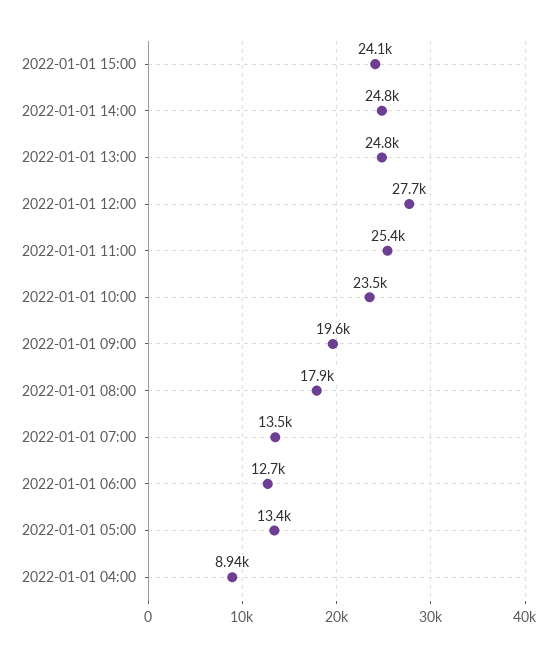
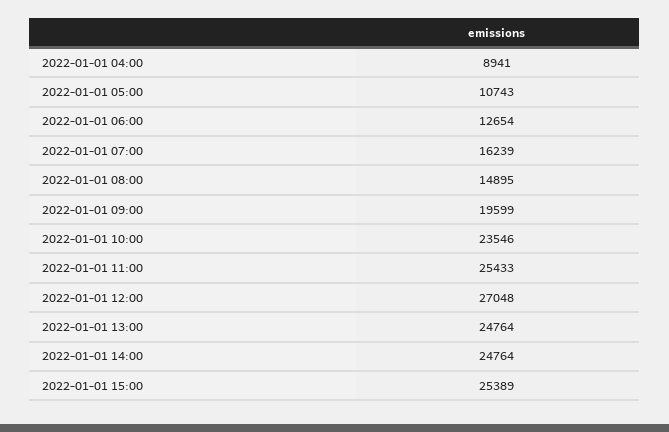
2022-01-01 15:00: 24100 -> 25389
2022-01-01 12:00: 27700 -> 27048
2022-01-01 08:00: 17900 -> 14895
2022-01-01 07:00: 13500 -> 16239
2022-01-01 05:00: 13400 -> 10743

